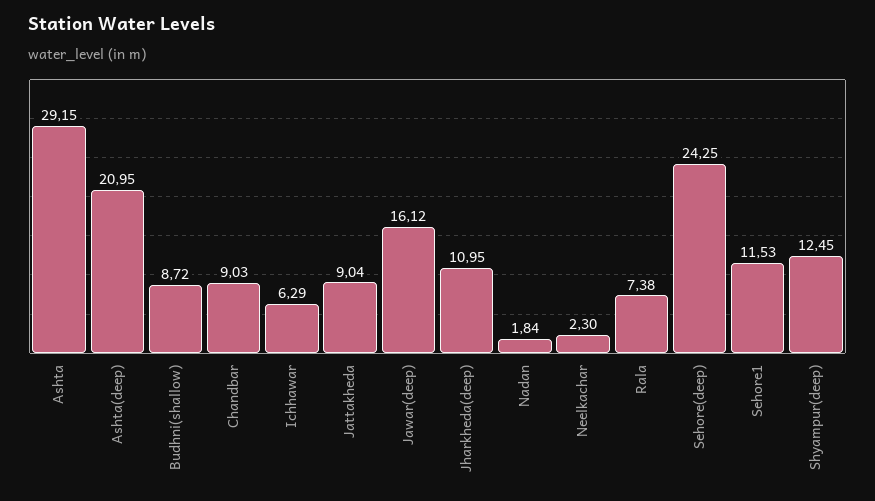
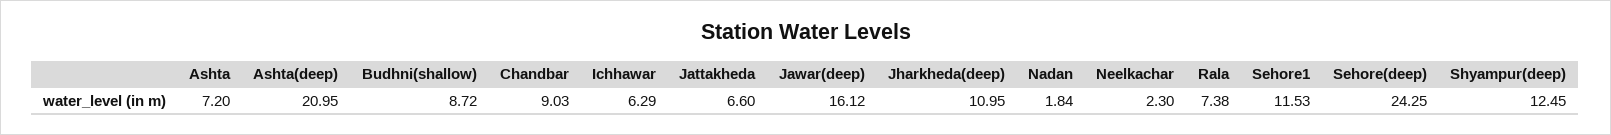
Ashta: 29.15 -> 7.2
Jattakheda: 9.04 -> 6.6

